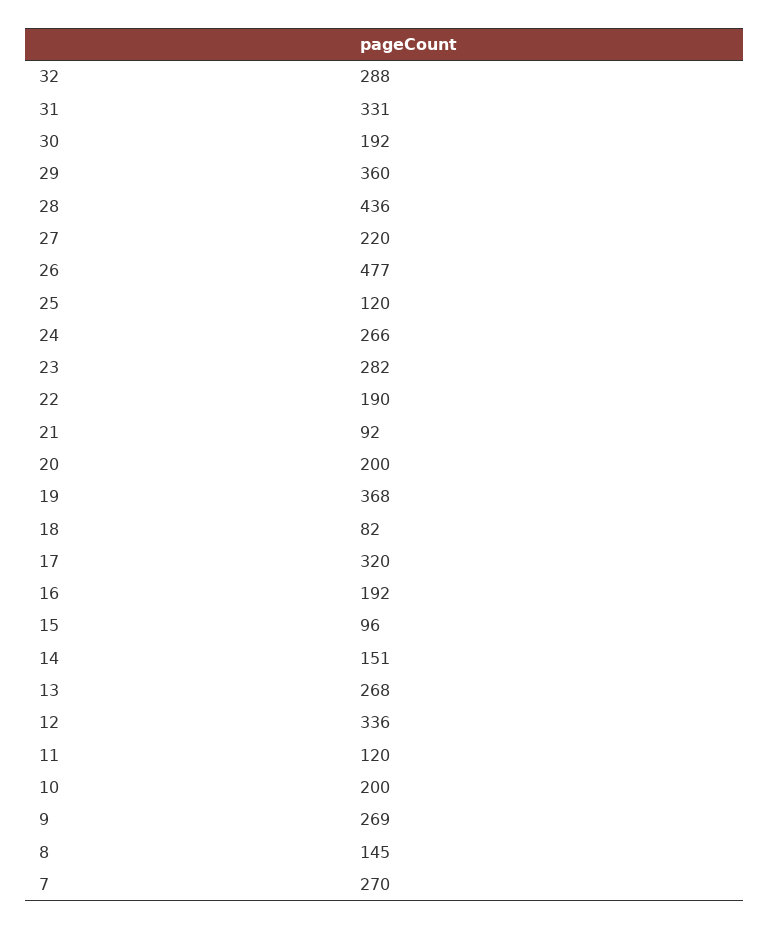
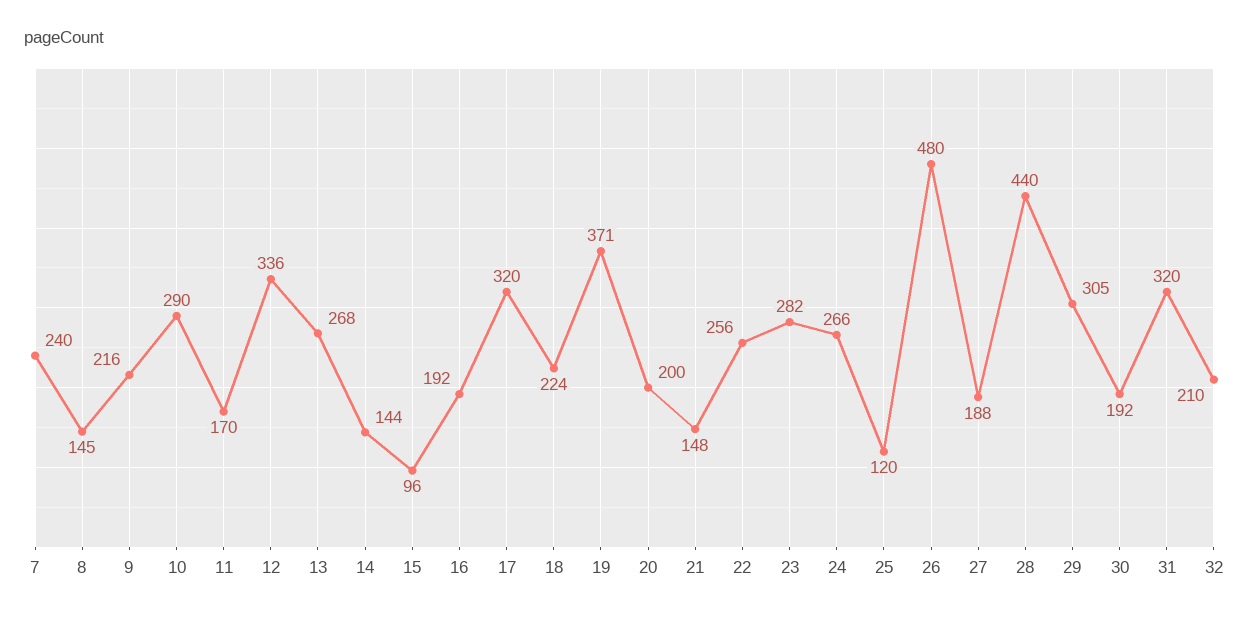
32: 288 -> 210
31: 331 -> 320
29: 360 -> 305
28: 436 -> 440
27: 220 -> 188
26: 477 -> 480
22: 190 -> 256
21: 92 -> 148
19: 368 -> 371
18: 82 -> 224
14: 151 -> 144
11: 120 -> 170
10: 200 -> 290
9: 269 -> 216
7: 270 -> 240

